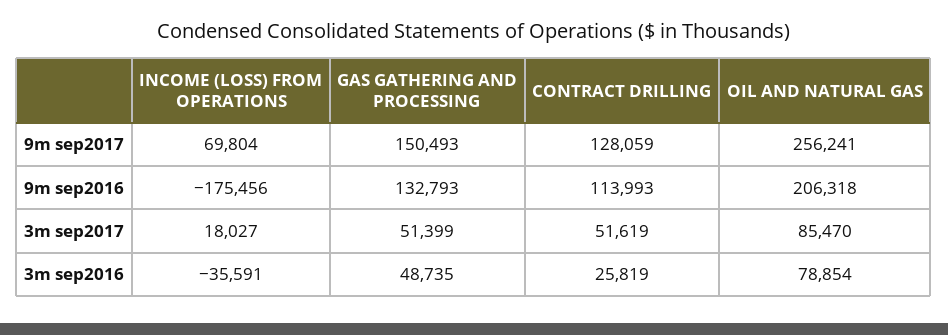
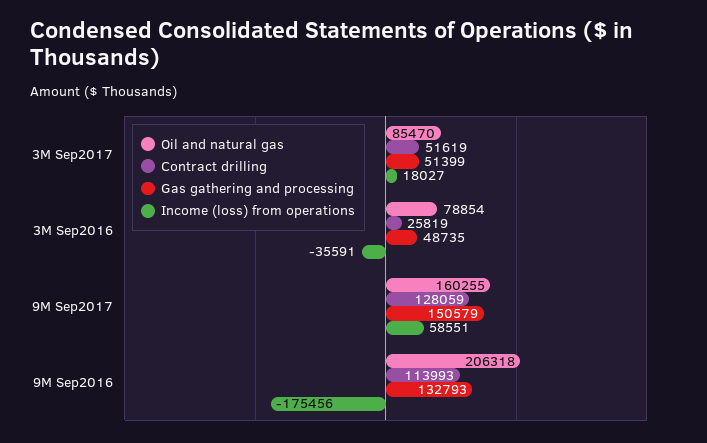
INCOME (LOSS) FROM OPERATIONS, 9m sep2017: 69804 -> 58551
GAS GATHERING AND PROCESSING, 9m sep2017: 150493 -> 150579
OIL AND NATURAL GAS, 9m sep2017: 256241 -> 160255

